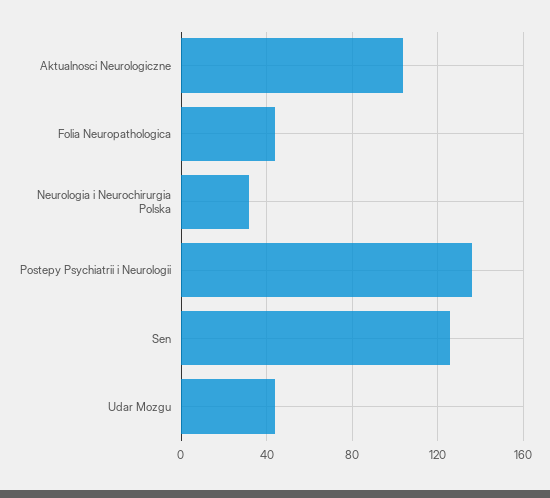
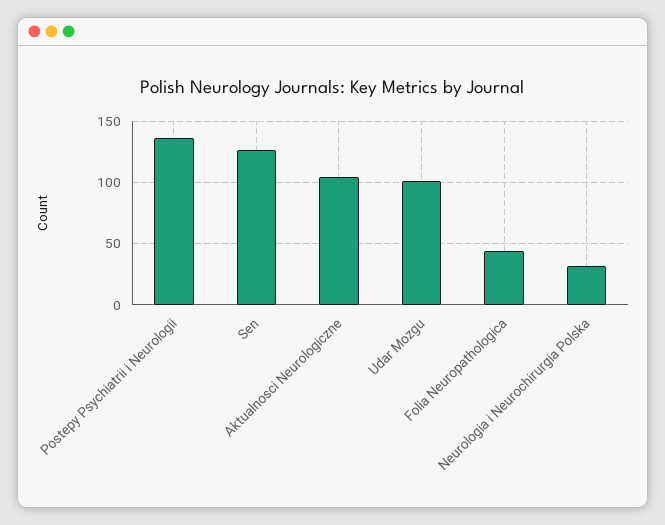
Udar Mozgu: 45 -> 100

